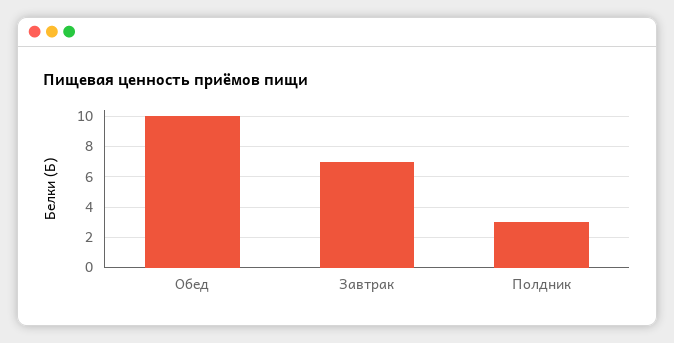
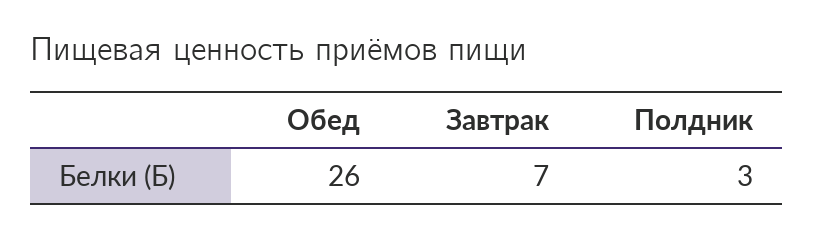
Обед: 10 -> 26

